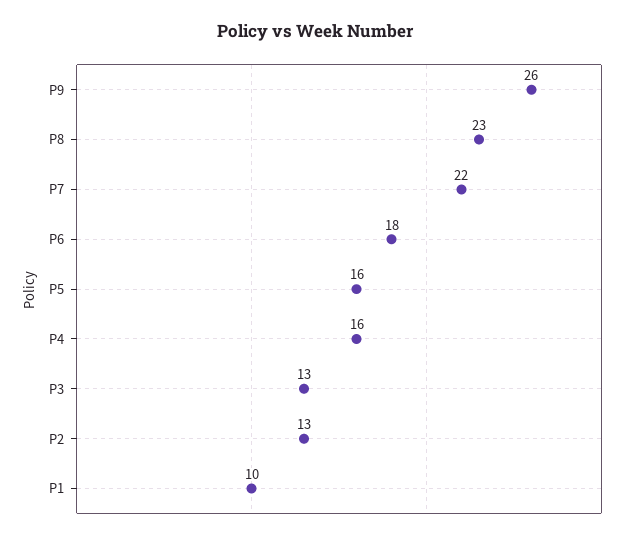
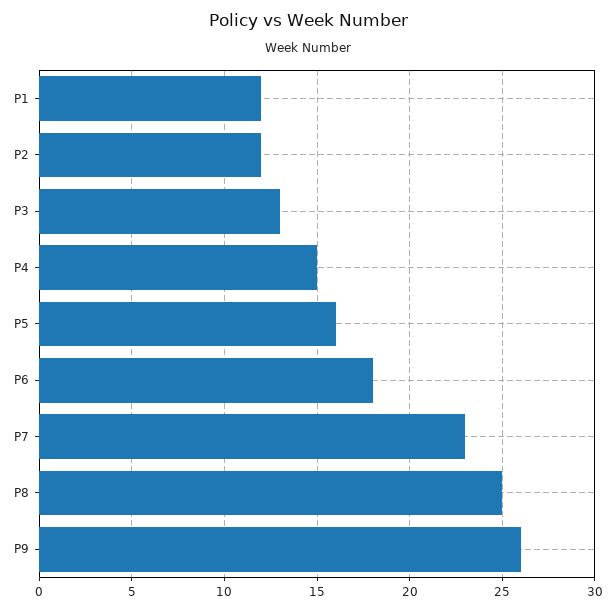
P8: 23 -> 25
P7: 22 -> 23
P4: 16 -> 15
P2: 13 -> 12
P1: 10 -> 12

